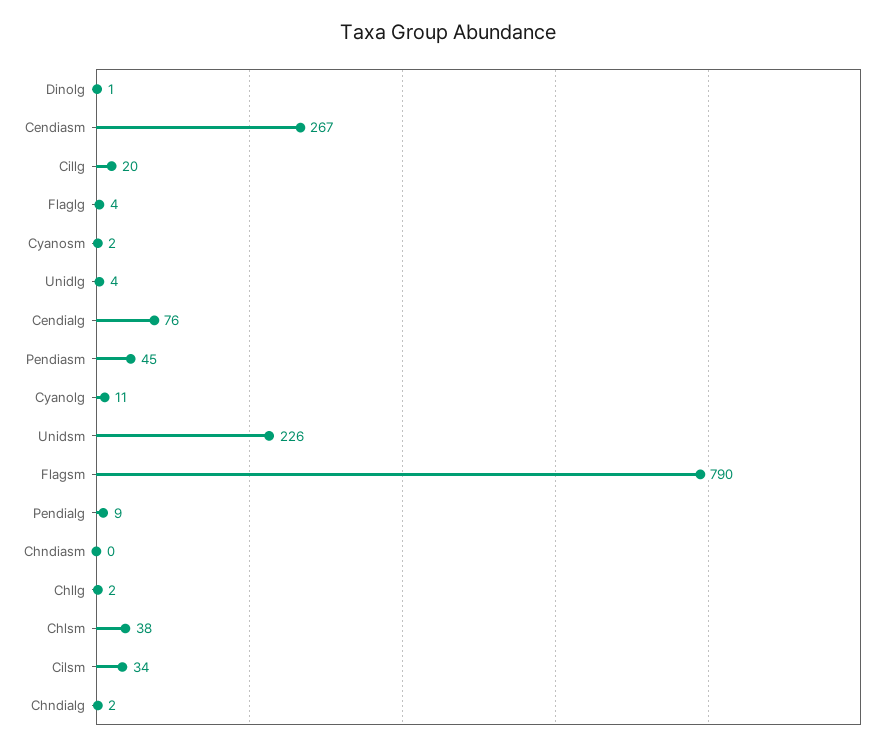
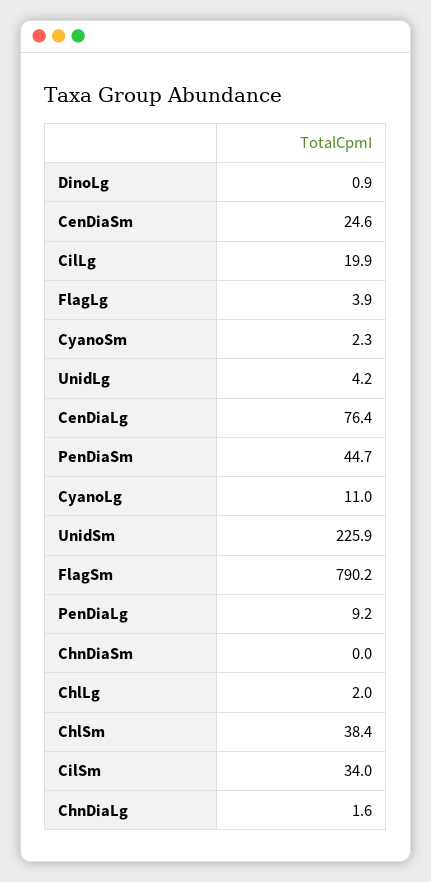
Cendiasm: 267 -> 24.6

